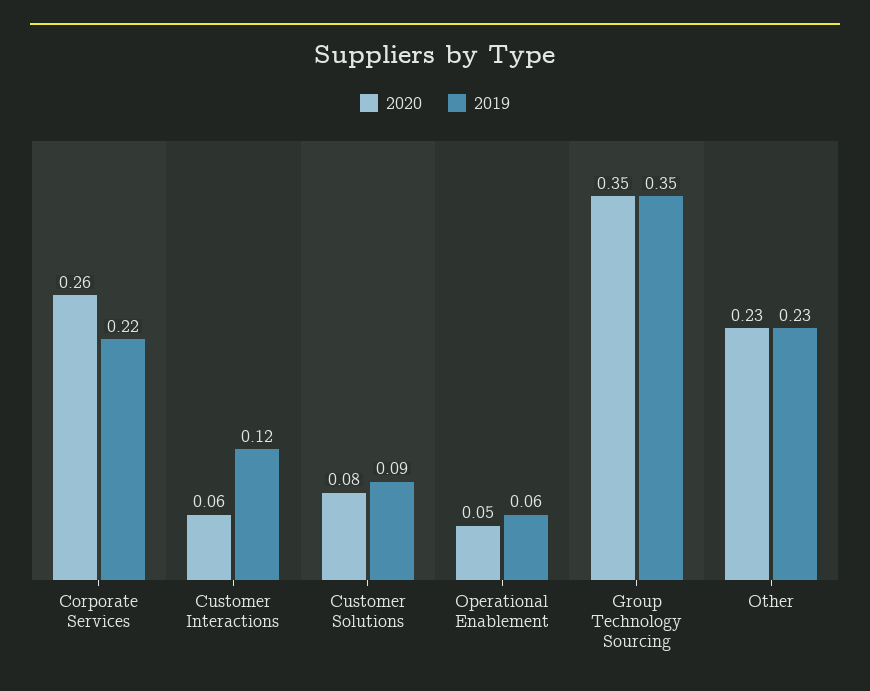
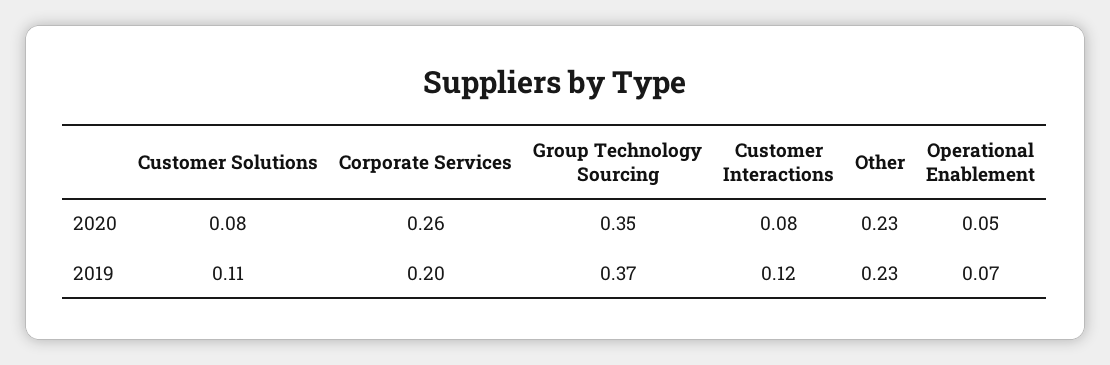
2019, Corporate Services: 0.22 -> 0.2
2020, Customer Interactions: 0.06 -> 0.08
2019, Customer Solutions: 0.09 -> 0.11
2019, Operational Enablement: 0.06 -> 0.07
2019, Group Technology Sourcing: 0.35 -> 0.37

